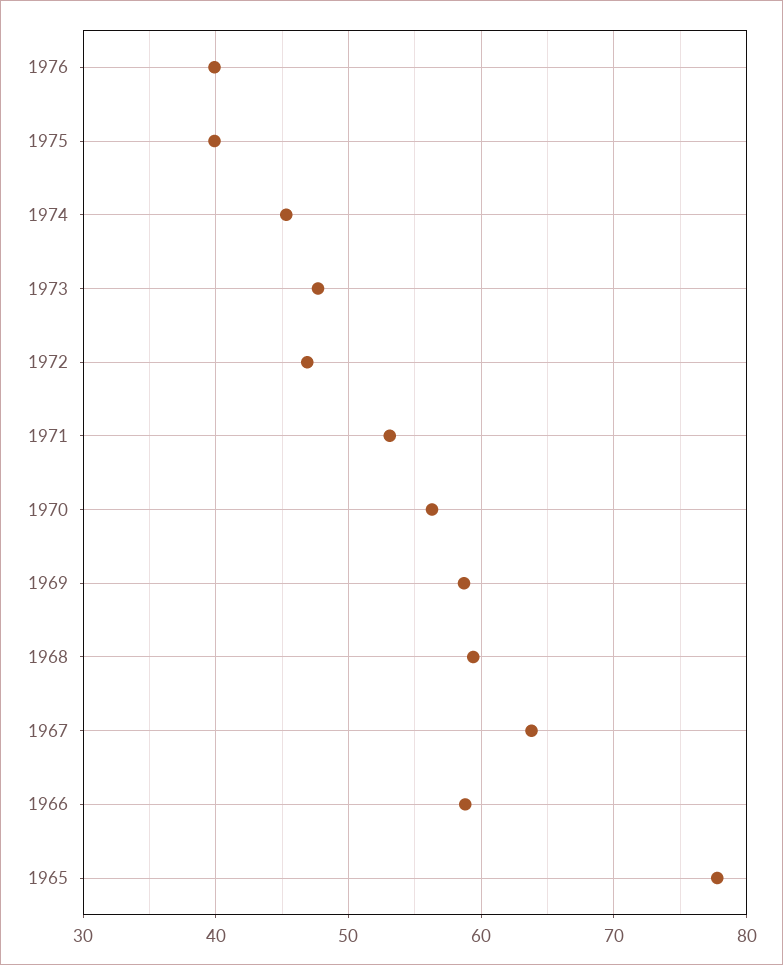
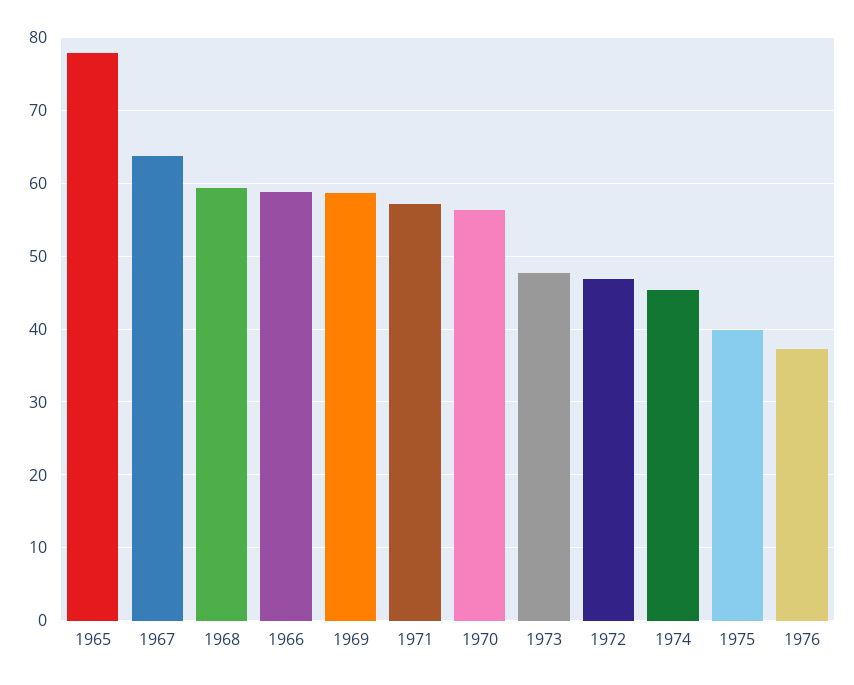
1976: 40 -> 37
1971: 53 -> 57

